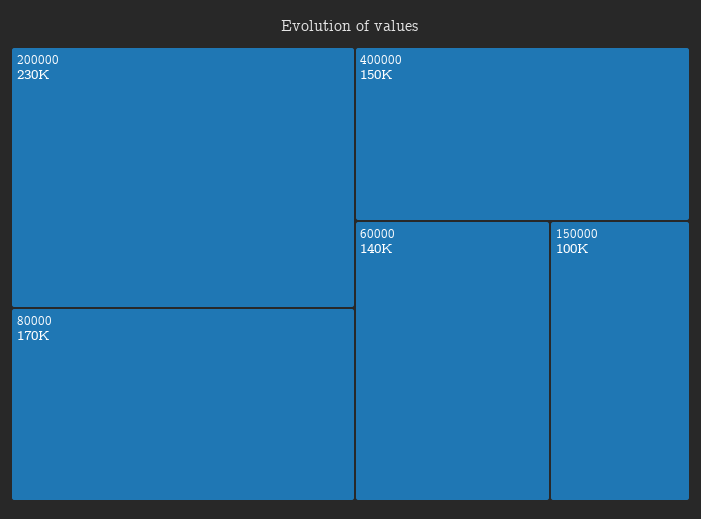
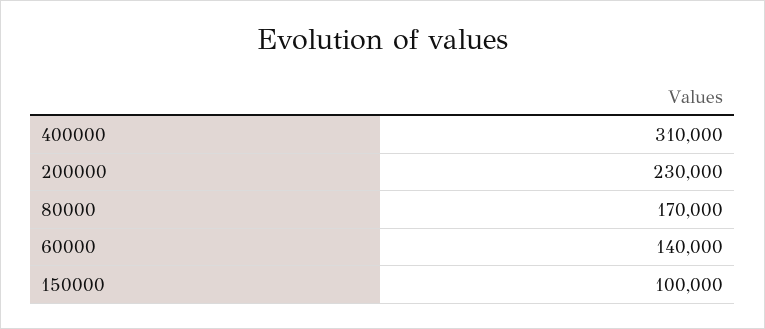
400000: 150000 -> 310000

